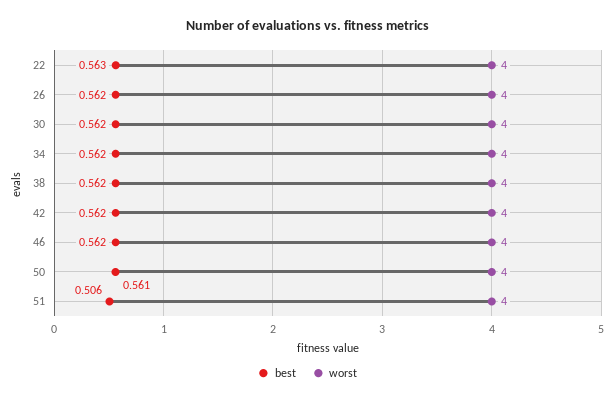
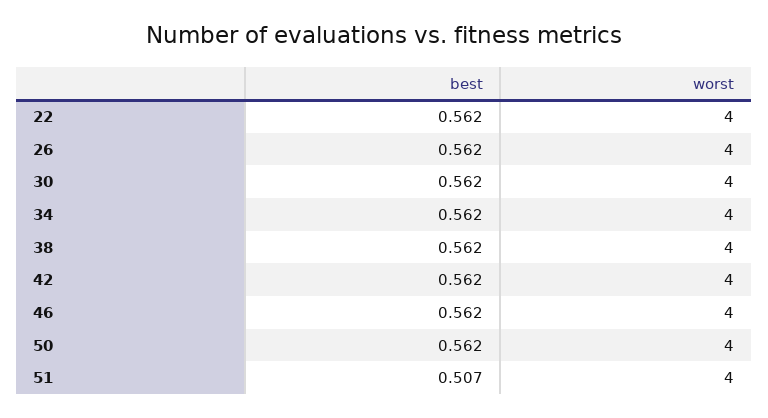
best, 22: 0.563 -> 0.562
best, 50: 0.561 -> 0.562
best, 51: 0.506 -> 0.507

